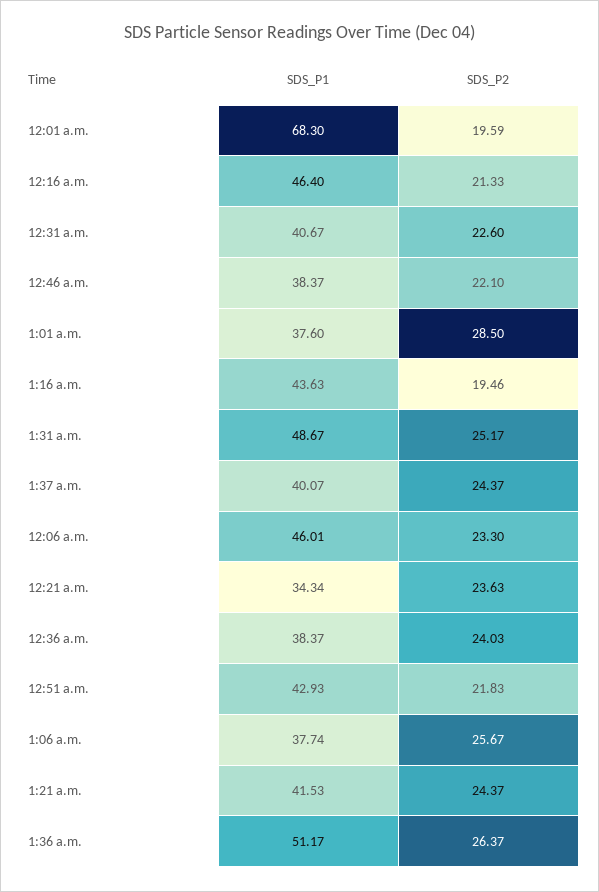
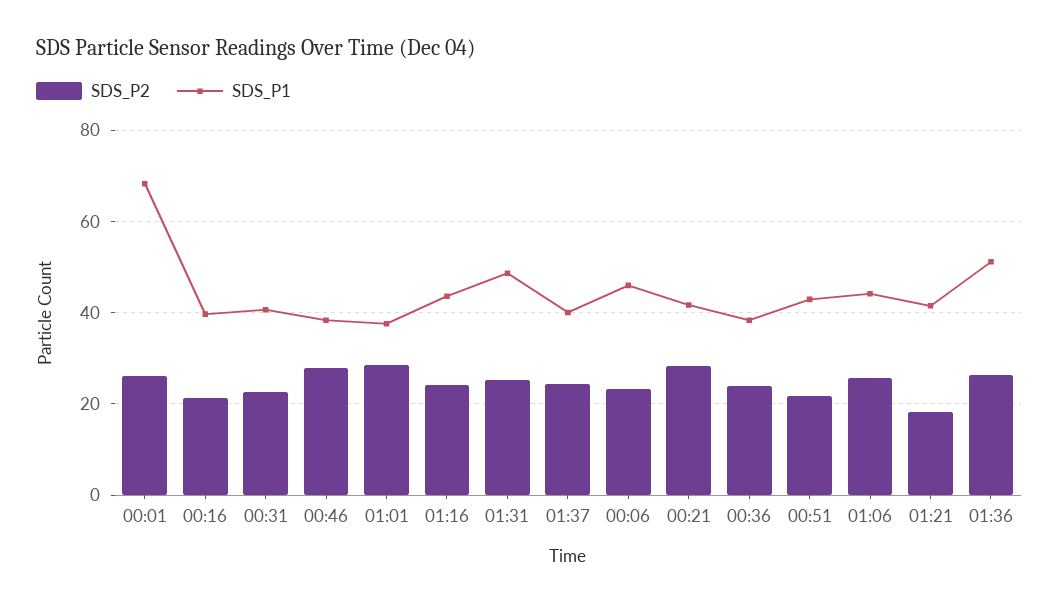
SDS_P2, 12:01 a.m.: 19.59 -> 26
SDS_P1, 12:16 a.m.: 46.4 -> 40
SDS_P2, 12:46 a.m.: 22.1 -> 28
SDS_P2, 1:16 a.m.: 19.46 -> 24
SDS_P1, 12:21 a.m.: 34.34 -> 42
SDS_P2, 12:21 a.m.: 23.63 -> 28
SDS_P1, 1:06 a.m.: 37.74 -> 44
SDS_P2, 1:21 a.m.: 24.37 -> 18

